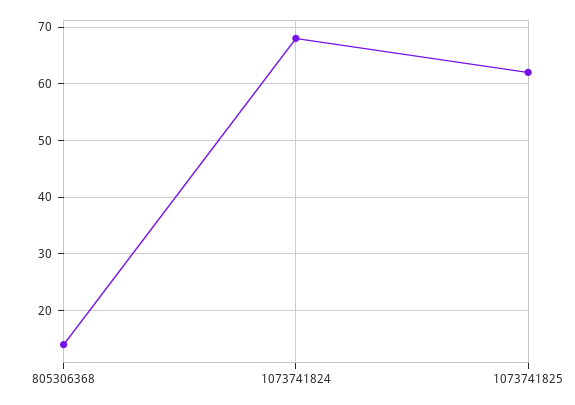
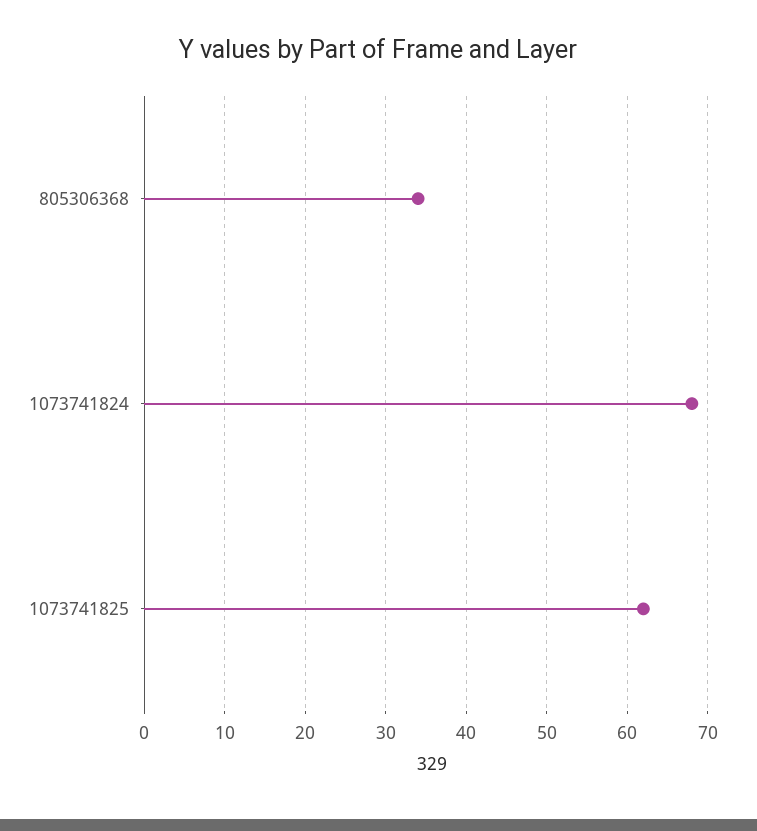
805306368: 15 -> 34

